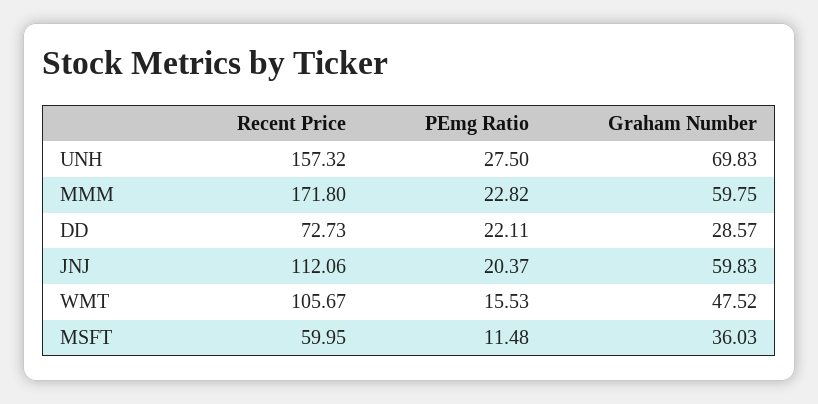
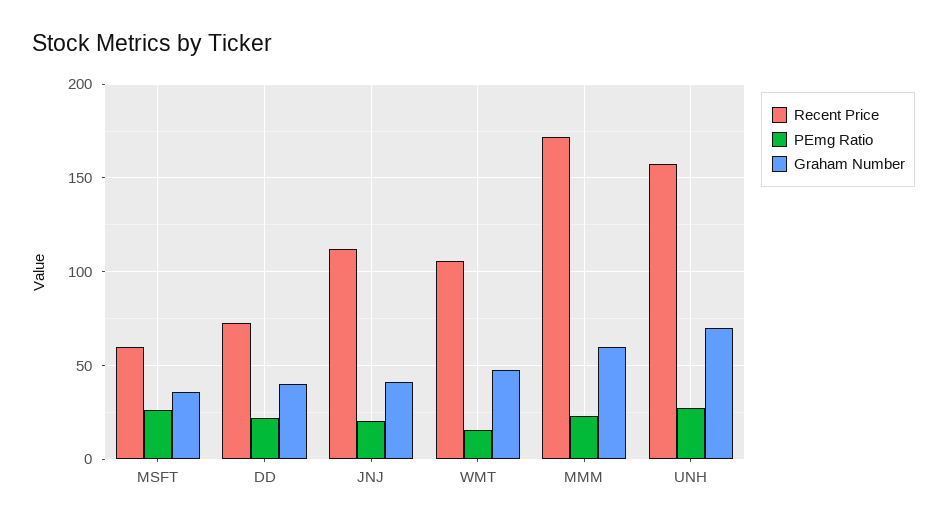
Graham Number, DD: 28.57 -> 40
Graham Number, JNJ: 59.83 -> 40
PEmg Ratio, MSFT: 11.48 -> 25

